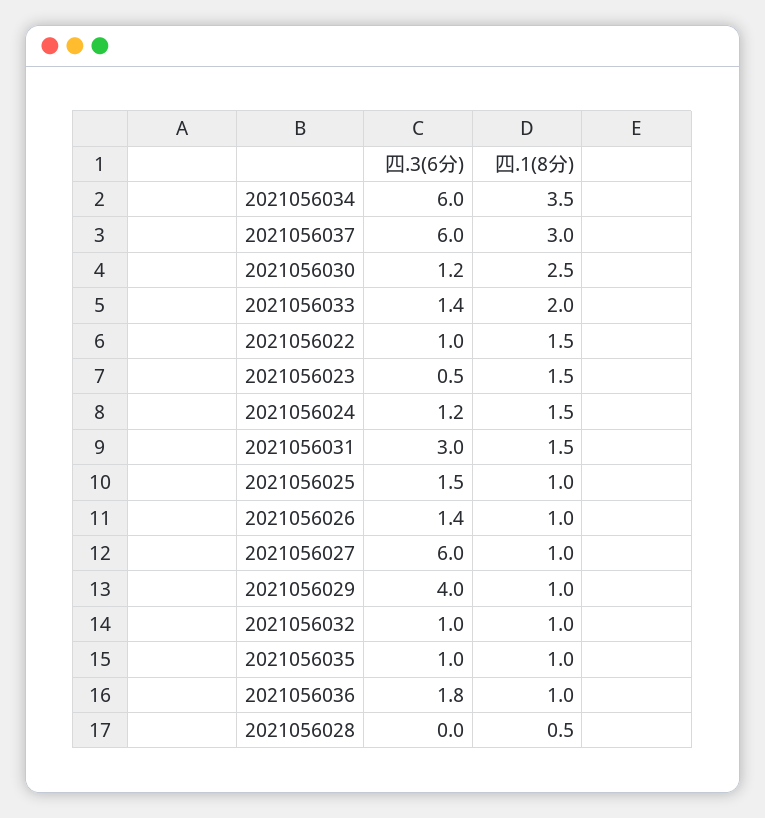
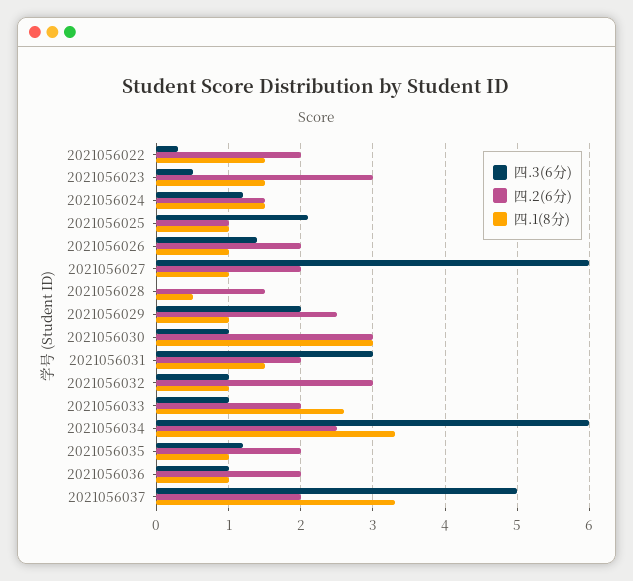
四.1(8分), 2021056034: 3.5 -> 3.3
四.3(6分), 2021056037: 6 -> 5
四.1(8分), 2021056037: 3 -> 3.3
四.3(6分), 2021056030: 1.2 -> 1
四.1(8分), 2021056030: 2.5 -> 3
四.3(6分), 2021056033: 1.4 -> 1
四.1(8分), 2021056033: 2 -> 2.6
四.3(6分), 2021056022: 1 -> 0.3
四.3(6分), 2021056025: 1.5 -> 2.1
四.3(6分), 2021056029: 4 -> 2
四.3(6分), 2021056035: 1 -> 1.2
四.3(6分), 2021056036: 1.8 -> 1
四.2(6分), 2021056022: none -> 2
四.2(6分), 2021056023: none -> 3
四.2(6分), 2021056024: none -> 1.5
四.2(6分), 2021056025: none -> 1
四.2(6分), 2021056026: none -> 2
四.2(6分), 2021056027: none -> 2
四.2(6分), 2021056028: none -> 1.5
四.2(6分), 2021056029: none -> 2.5
四.2(6分), 2021056030: none -> 3
四.2(6分), 2021056031: none -> 2
四.2(6分), 2021056032: none -> 3
四.2(6分), 2021056033: none -> 2
四.2(6分), 2021056034: none -> 2.5
四.2(6分), 2021056035: none -> 2
四.2(6分), 2021056036: none -> 2
四.2(6分), 2021056037: none -> 2

